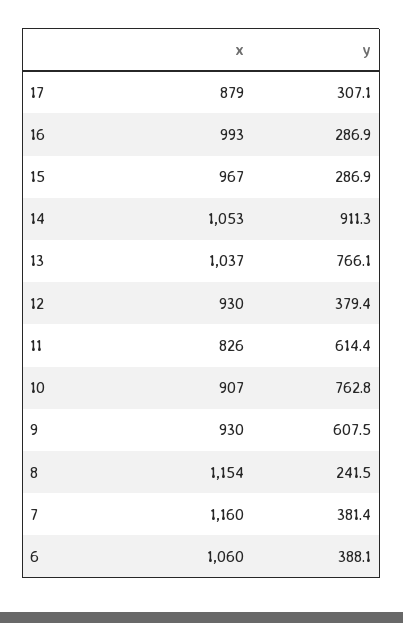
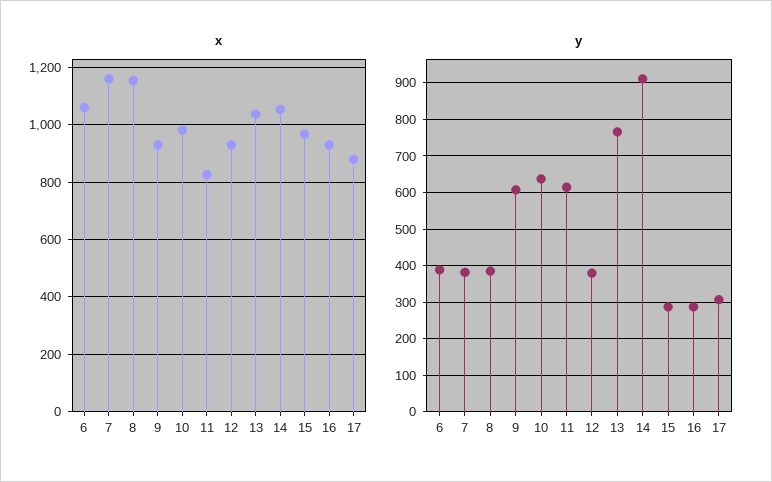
x, 16: 993 -> 925
x, 10: 907 -> 975
y, 10: 762.8 -> 640
y, 8: 241.5 -> 380

